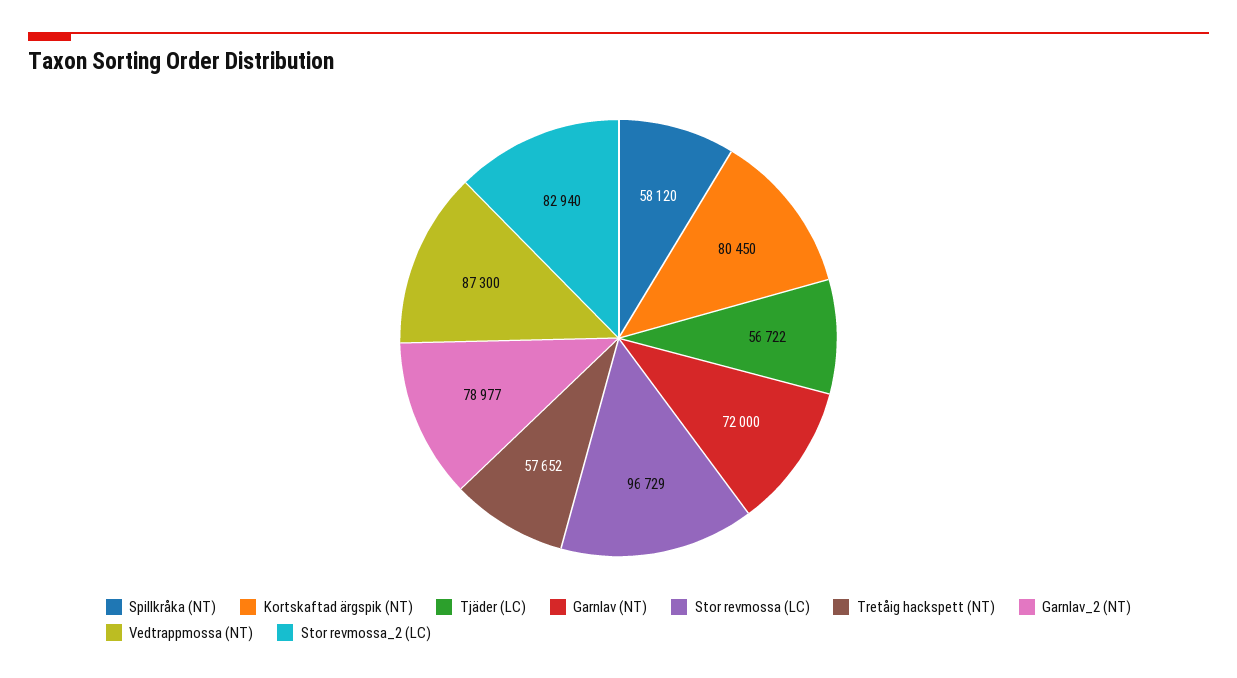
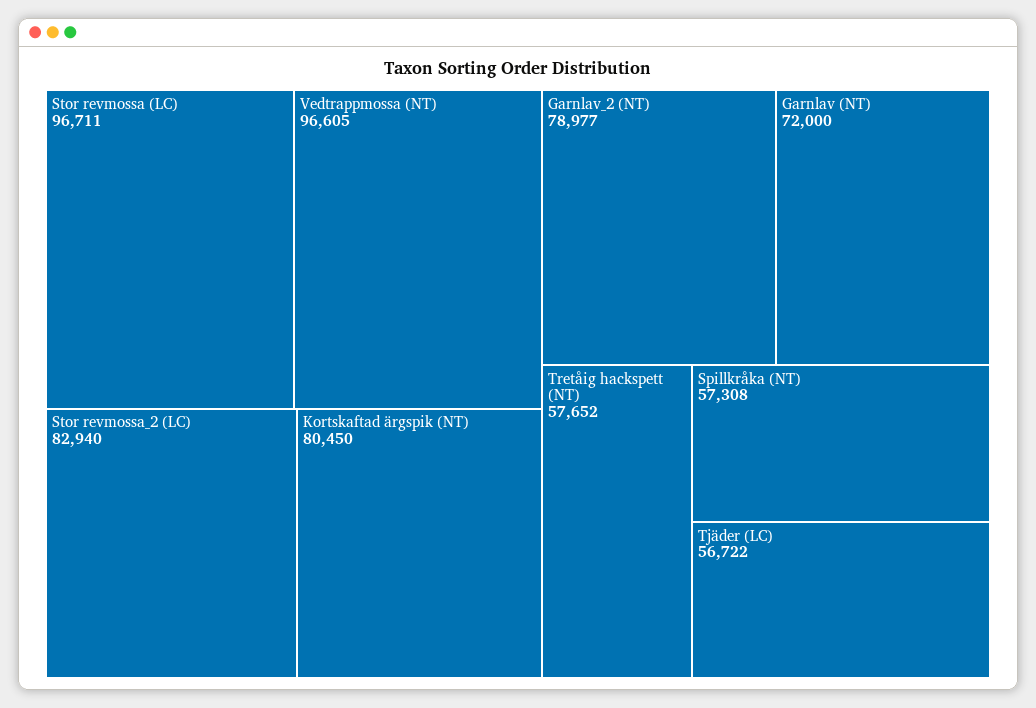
Spillkråka (NT): 58120 -> 57308
Stor revmossa (LC): 96729 -> 96711
Vedtrappmossa (NT): 87300 -> 96605

